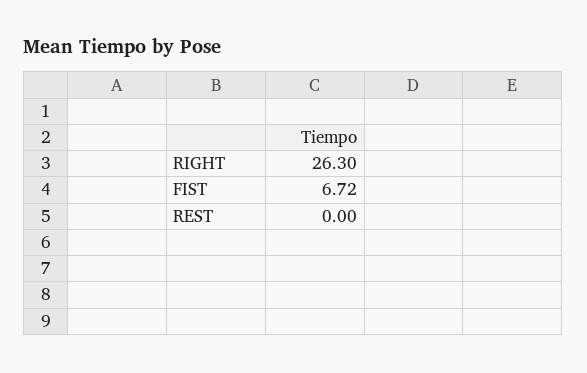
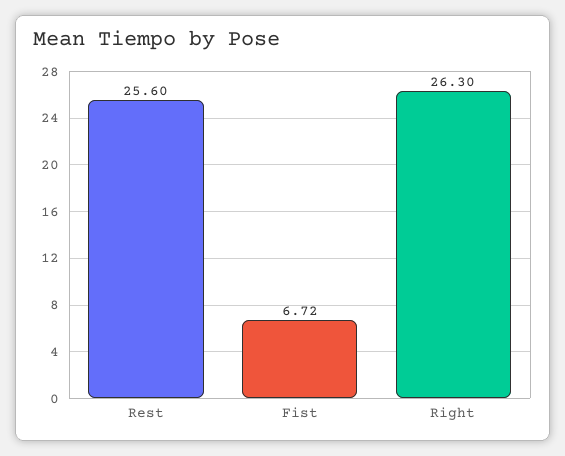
REST: 0 -> 25.6

